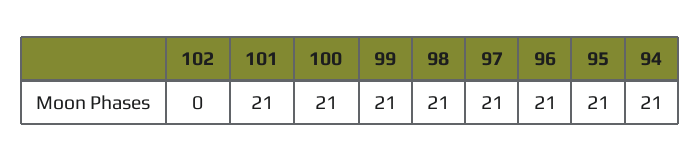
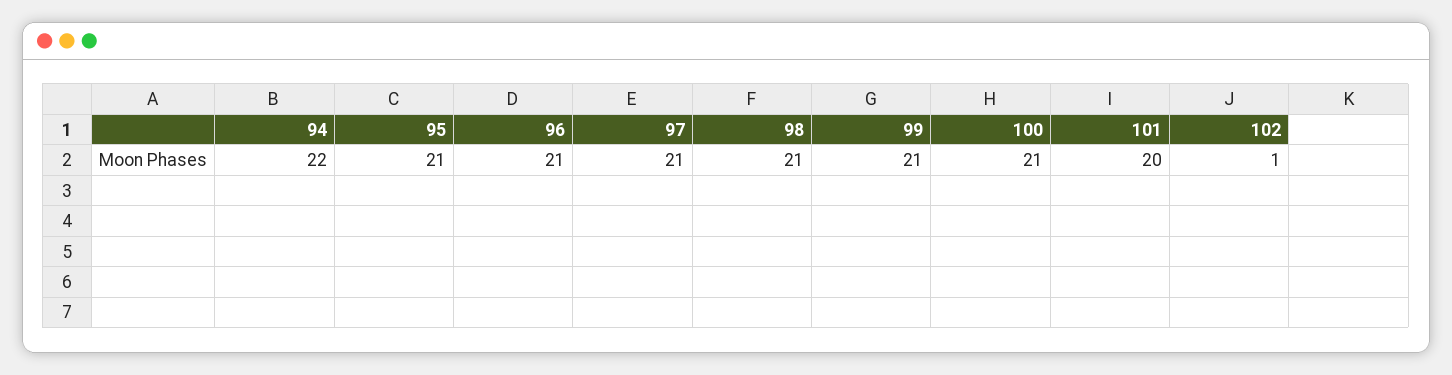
102: 0 -> 1
101: 21 -> 20
94: 21 -> 22

